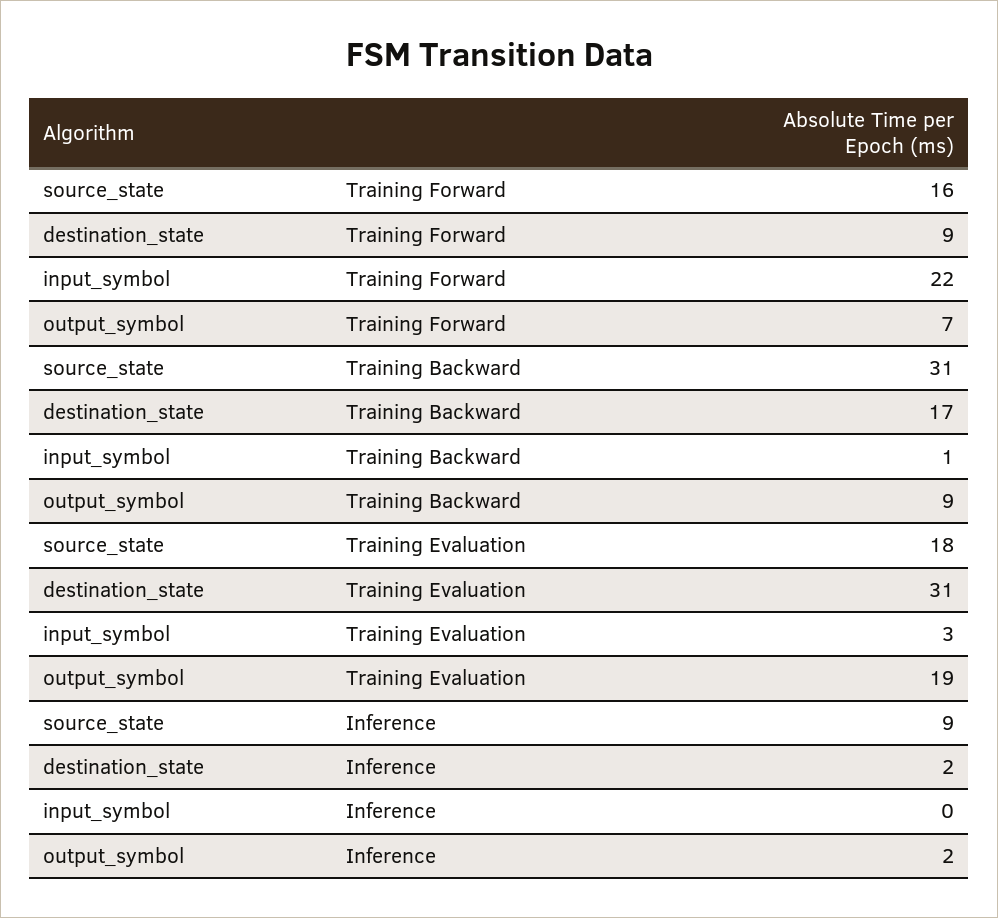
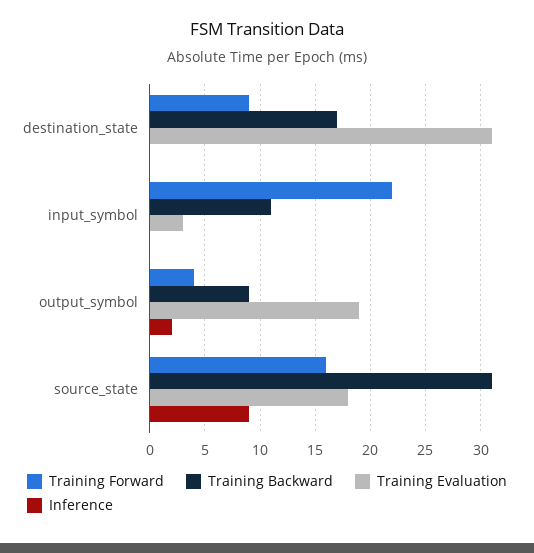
Training Forward, output_symbol: 7 -> 4
Training Backward, input_symbol: 1 -> 11
Inference, destination_state: 2 -> 0

